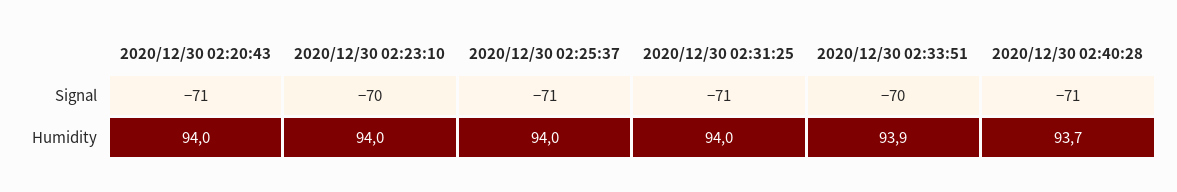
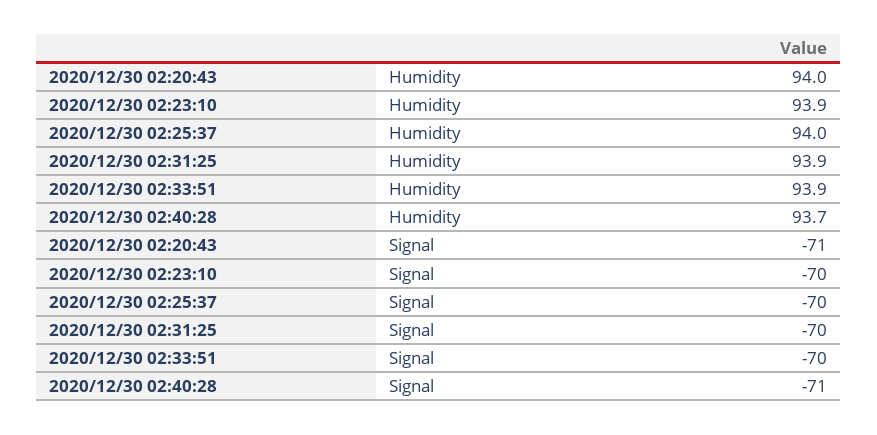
2020/12/30 02:25:37, Signal: -71 -> -70
2020/12/30 02:31:25, Signal: -71 -> -70
2020/12/30 02:23:10, Humidity: 94 -> 93.9
2020/12/30 02:31:25, Humidity: 94 -> 93.9

